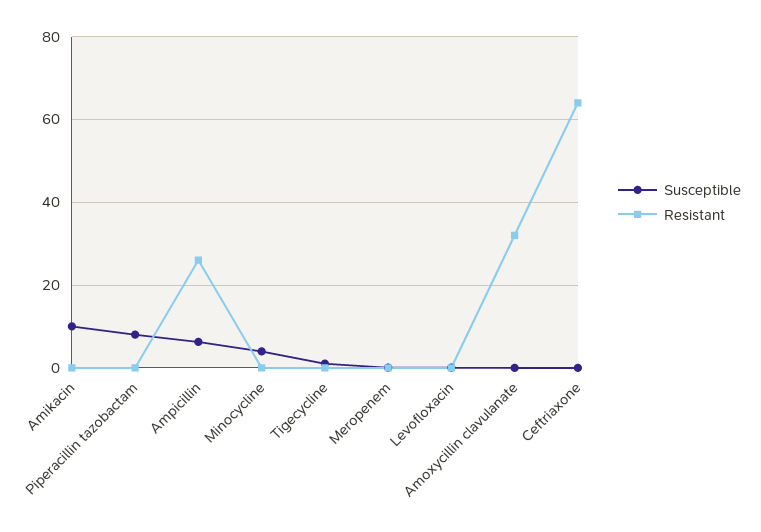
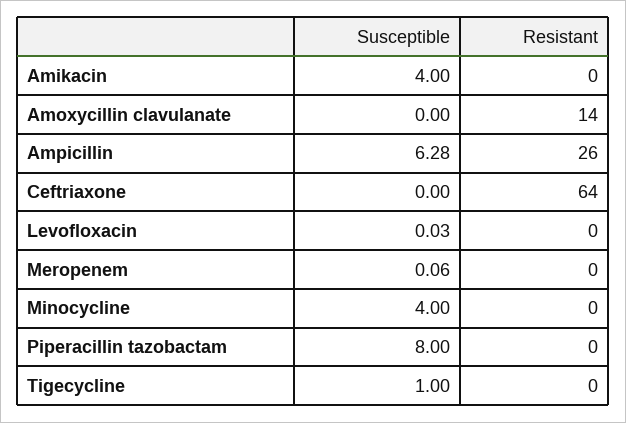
Susceptible, Amikacin: 10 -> 4
Resistant, Amoxycillin clavulanate: 32 -> 14

